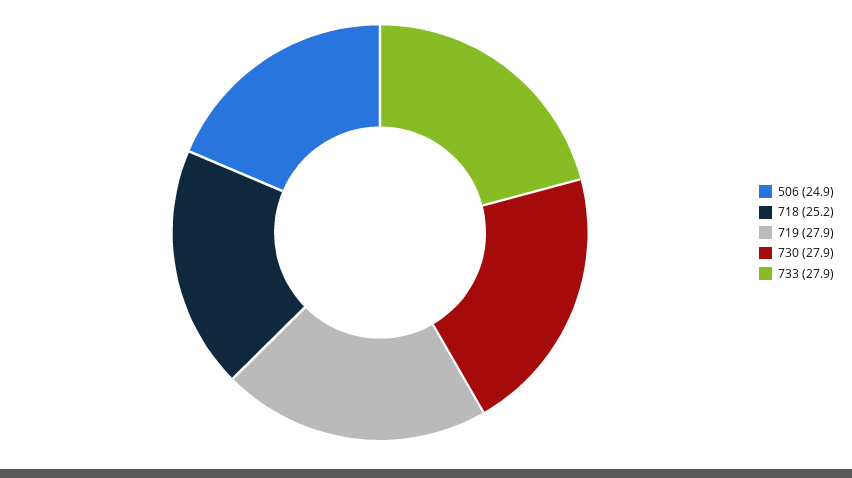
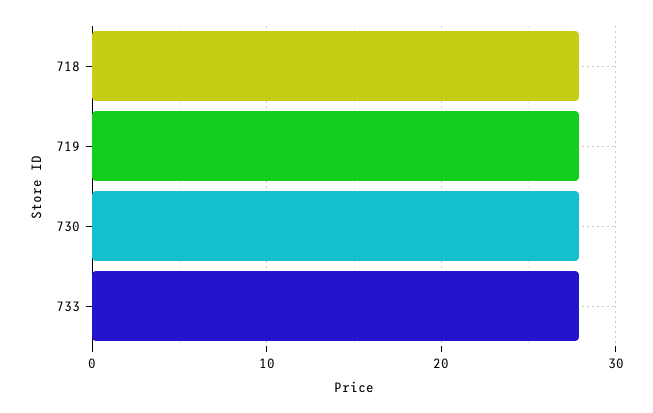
506: 24.9 -> none
718: 25.2 -> 28

